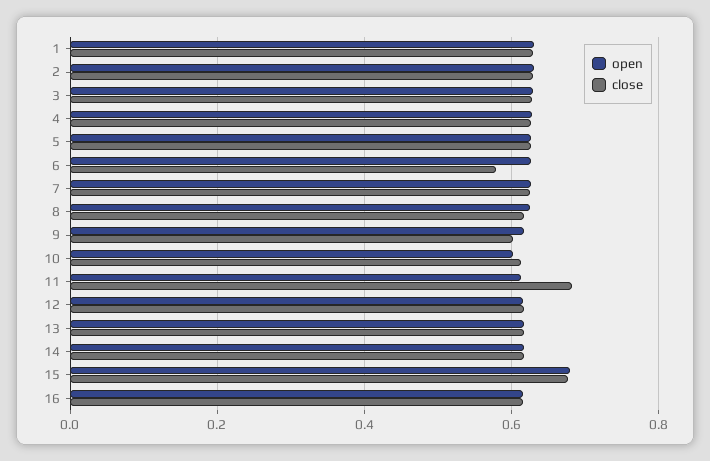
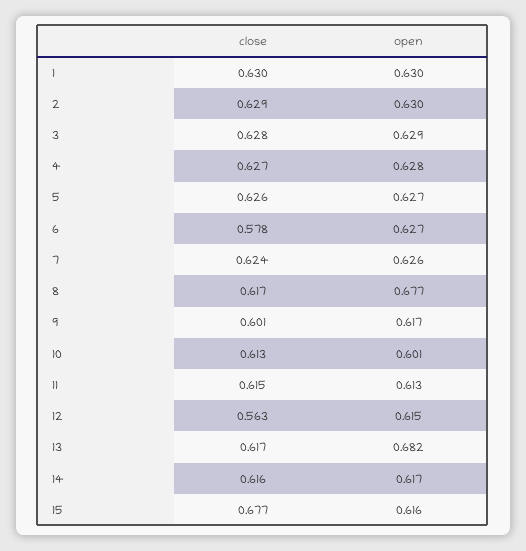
open, 8: 0.62 -> 0.677
close, 11: 0.68 -> 0.615
close, 12: 0.62 -> 0.563
open, 13: 0.62 -> 0.682
open, 15: 0.68 -> 0.616
open, 16: 0.62 -> none
close, 16: 0.62 -> none

